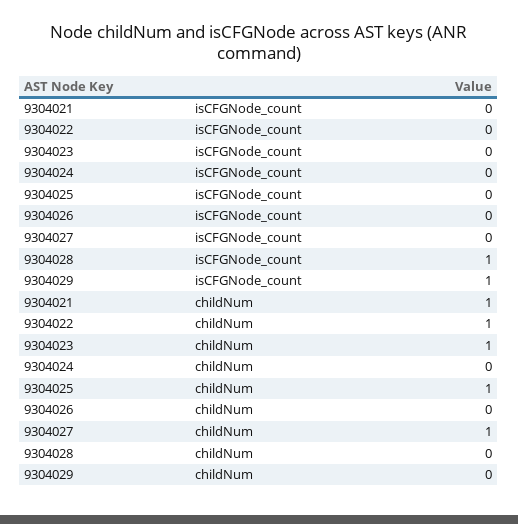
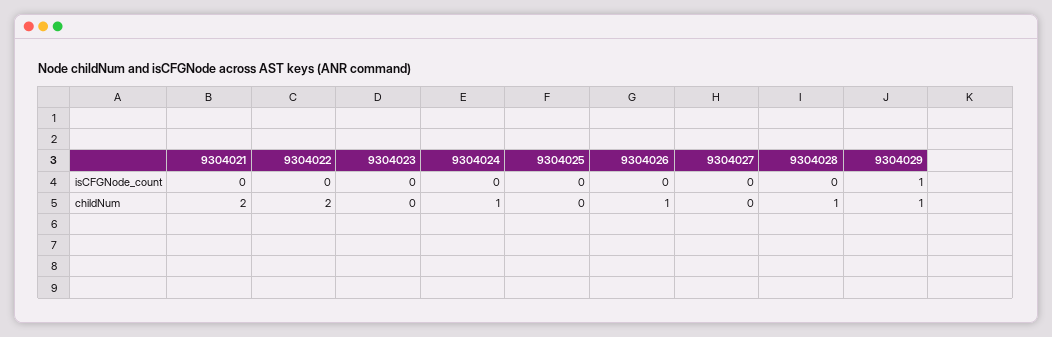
9304028, isCFGNode_count: 1 -> 0
9304021, childNum: 1 -> 2
9304022, childNum: 1 -> 2
9304023, childNum: 1 -> 0
9304024, childNum: 0 -> 1
9304025, childNum: 1 -> 0
9304026, childNum: 0 -> 1
9304027, childNum: 1 -> 0
9304028, childNum: 0 -> 1
9304029, childNum: 0 -> 1

